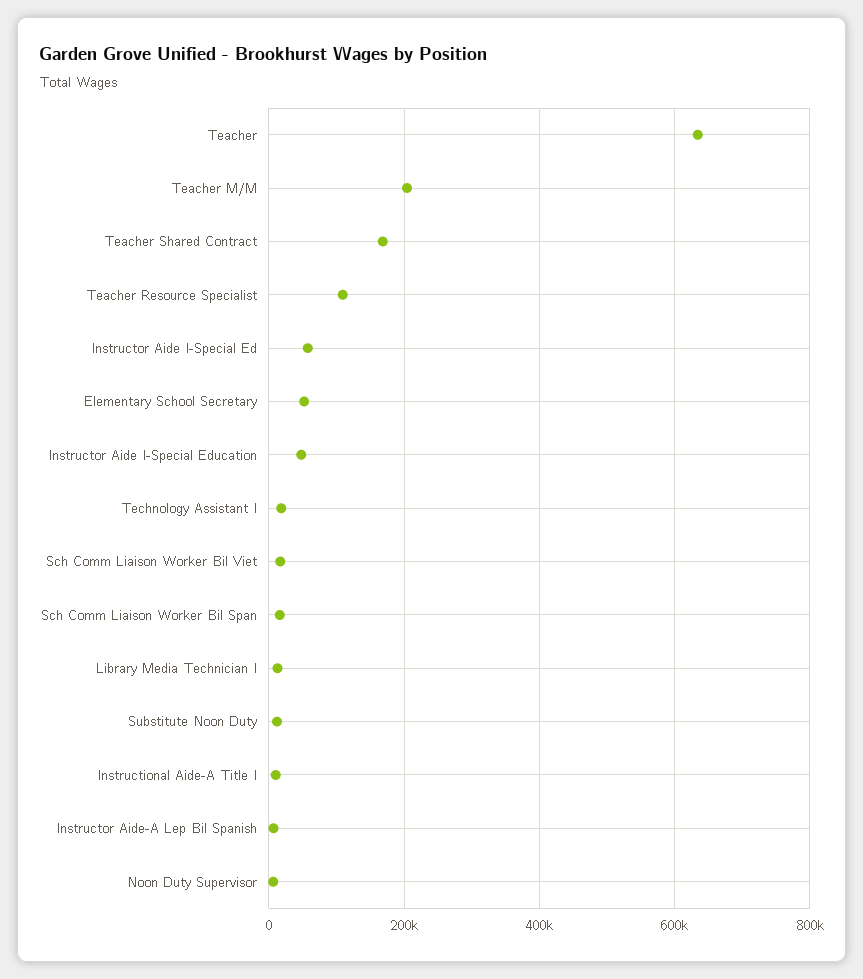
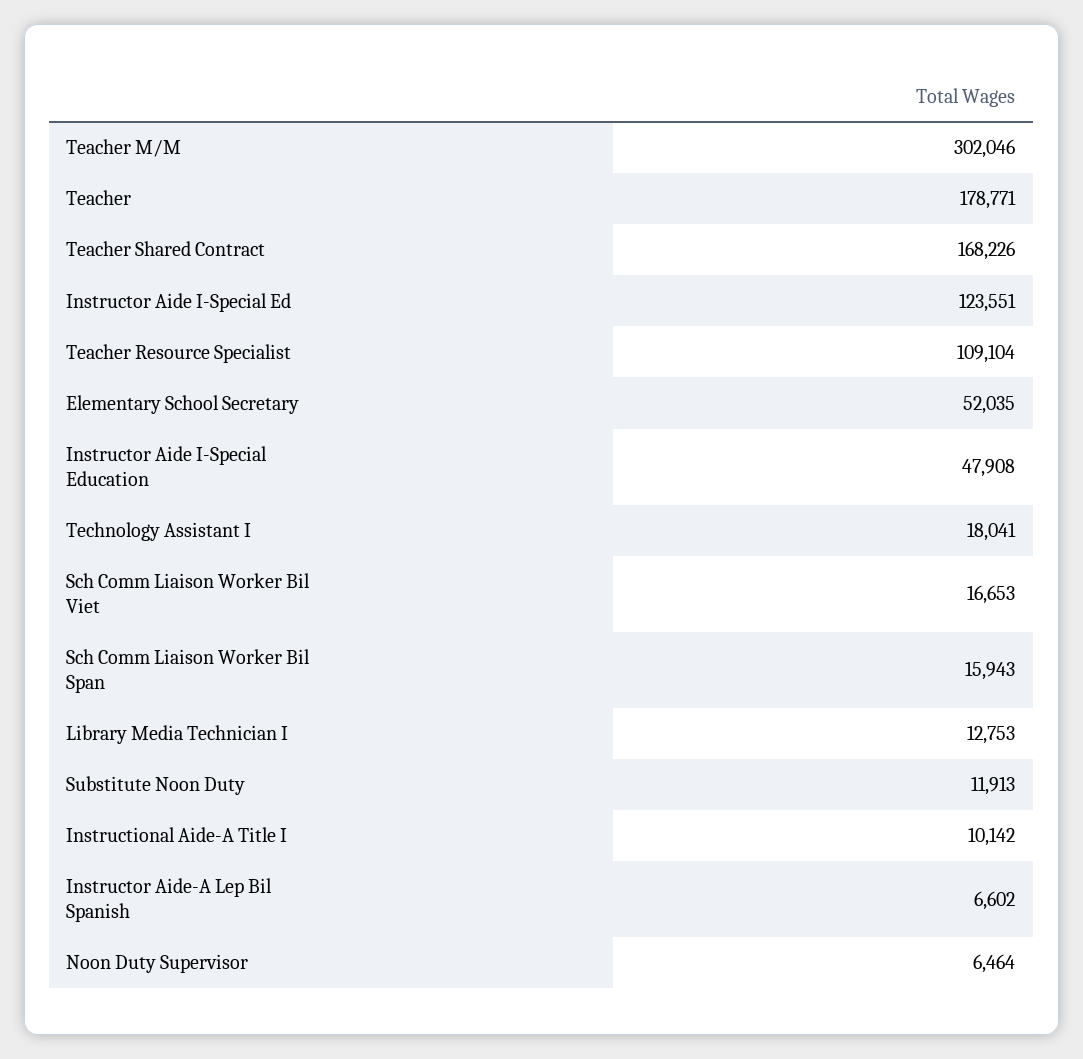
Teacher: 640000 -> 178771
Teacher M/M: 200000 -> 302046
Instructor Aide I-Special Ed: 60000 -> 123551

